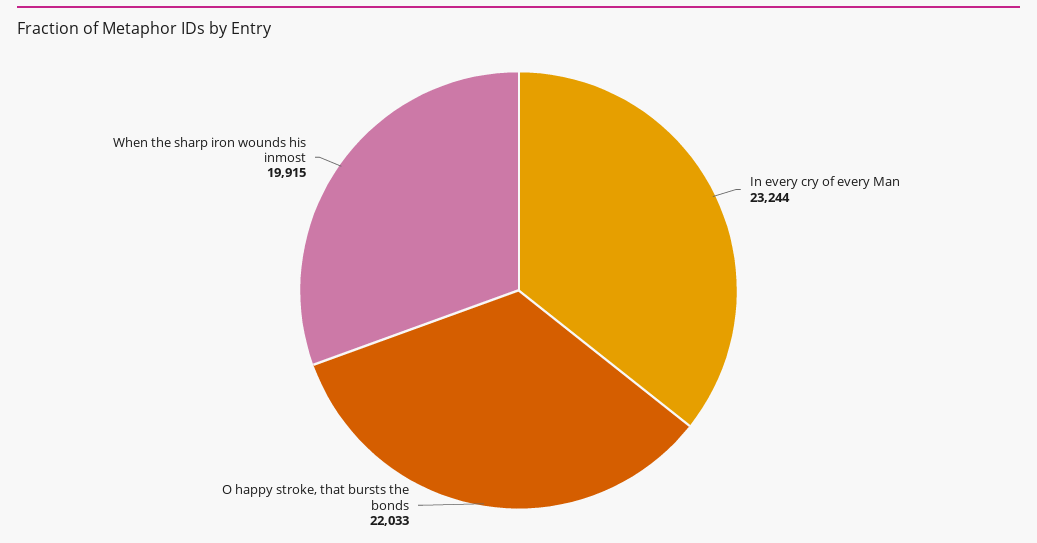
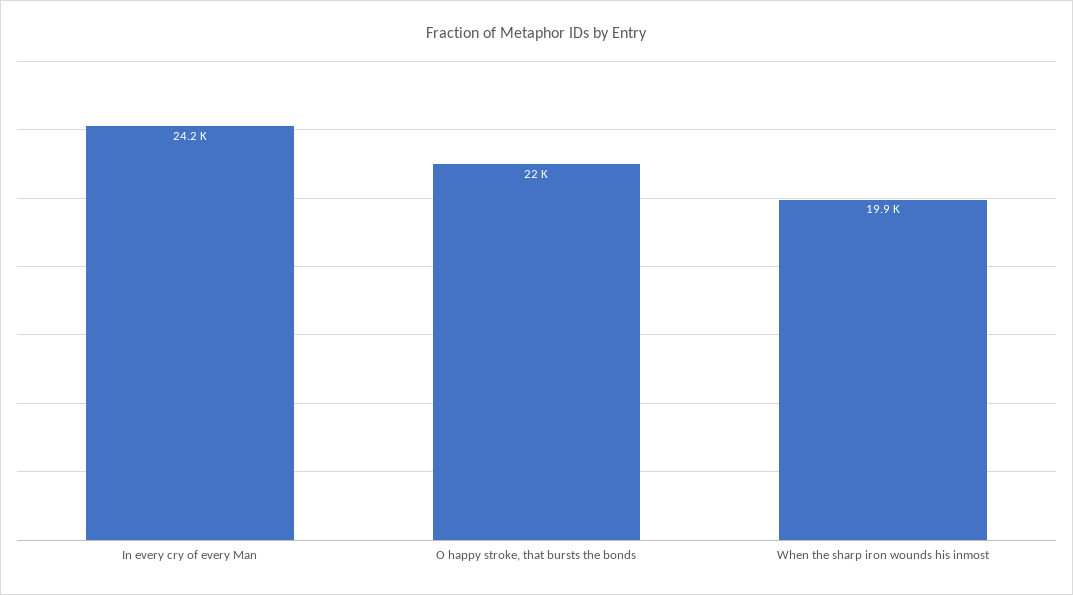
In every cry of every Man: 23244 -> 24200

